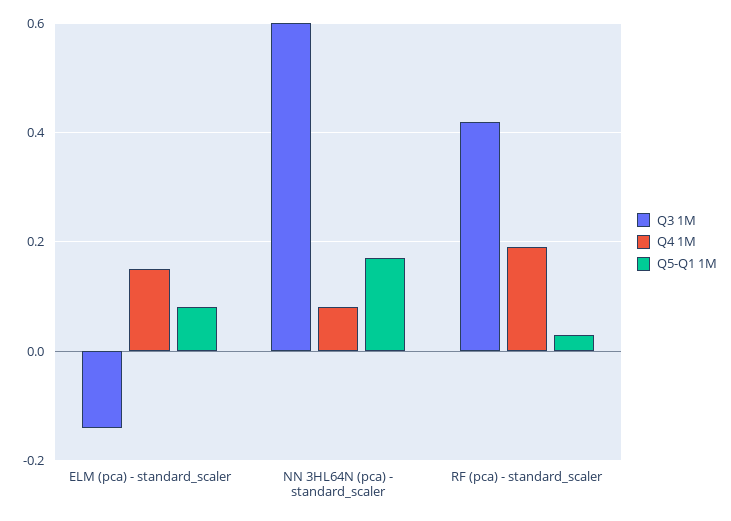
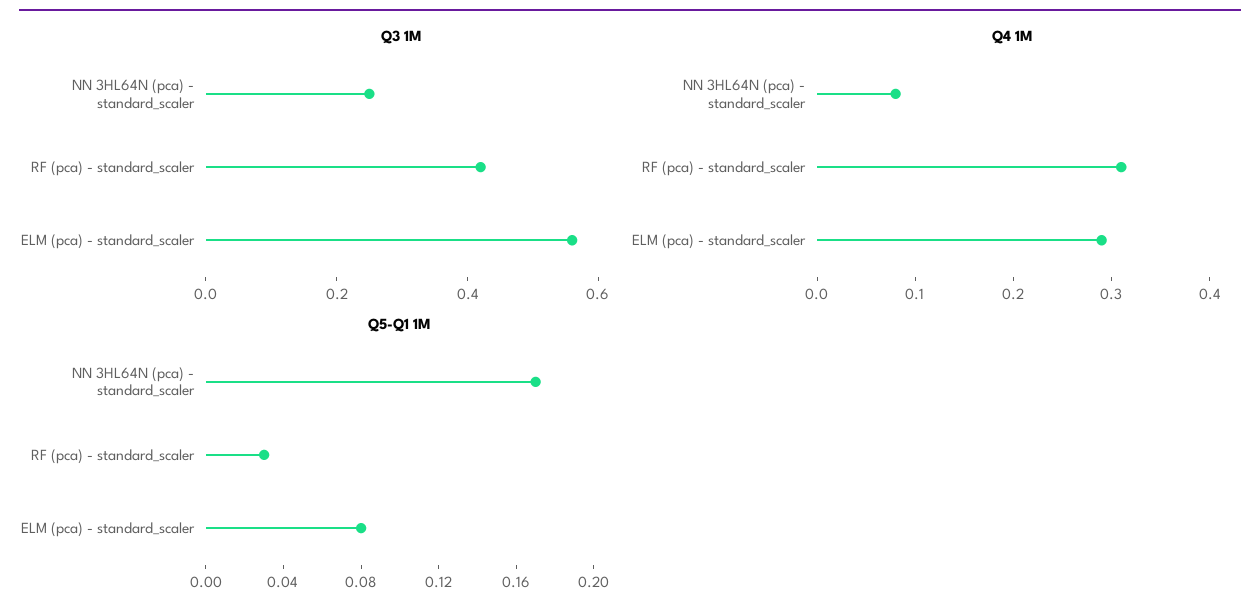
Q3 1M, ELM (pca) - standard_scaler: -0.15 -> 0.55
Q4 1M, ELM (pca) - standard_scaler: 0.15 -> 0.29
Q3 1M, NN 3HL64N (pca) - standard_scaler: 0.6 -> 0.25
Q4 1M, RF (pca) - standard_scaler: 0.2 -> 0.31

